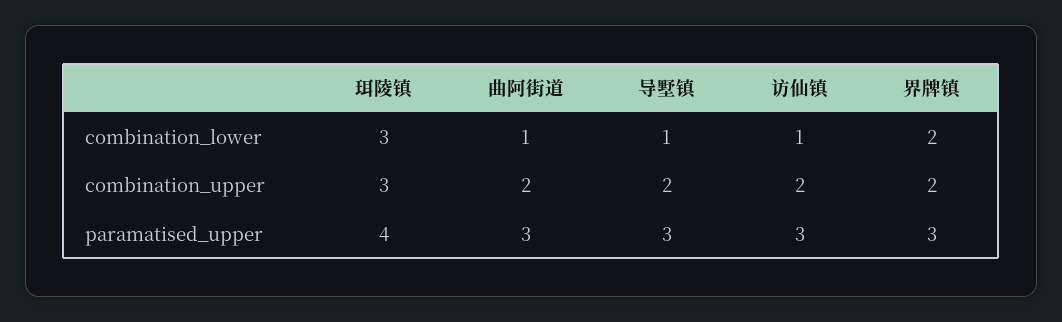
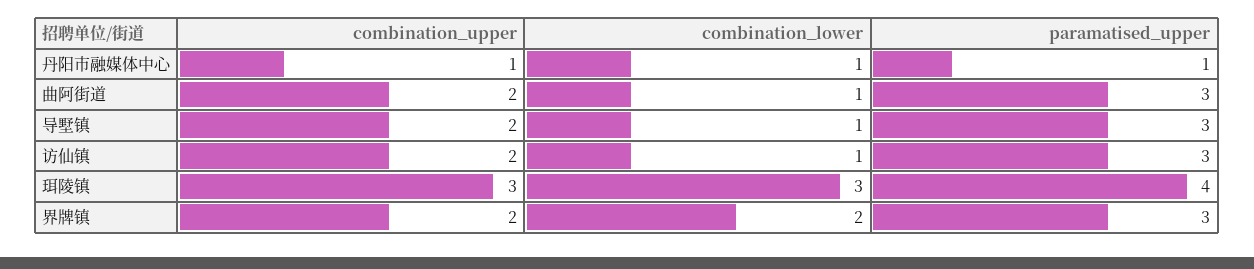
丹阳市融媒体中心, combination_upper: none -> 1
丹阳市融媒体中心, combination_lower: none -> 1
丹阳市融媒体中心, paramatised_upper: none -> 1

